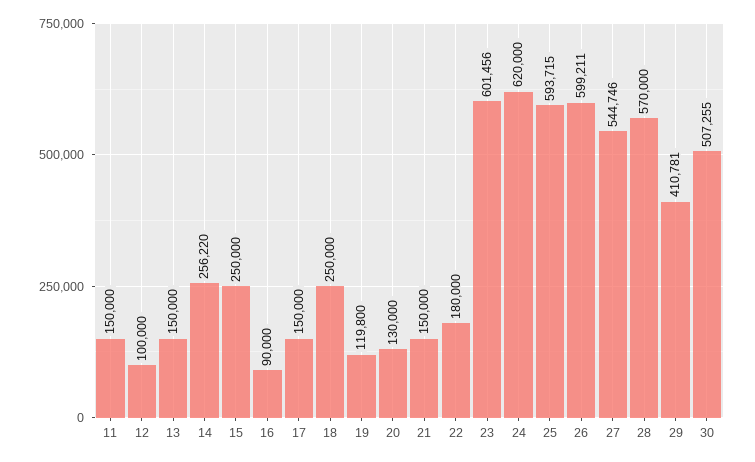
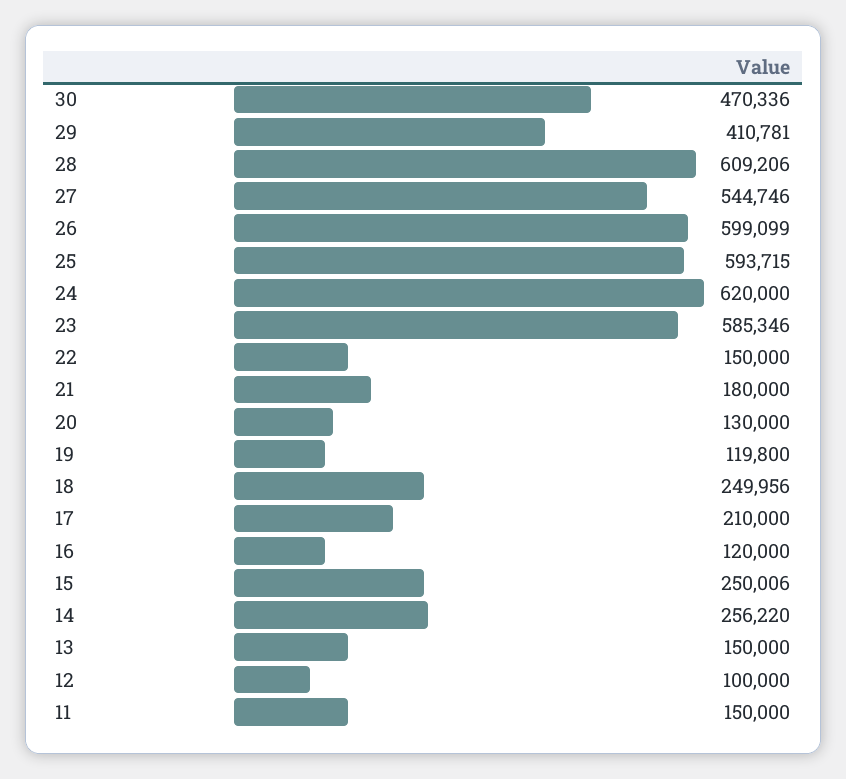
15: 250000 -> 250006
16: 90000 -> 120000
17: 150000 -> 210000
18: 250000 -> 249956
21: 150000 -> 180000
22: 180000 -> 150000
23: 601456 -> 585346
26: 599211 -> 599099
28: 570000 -> 609206
30: 507255 -> 470336

